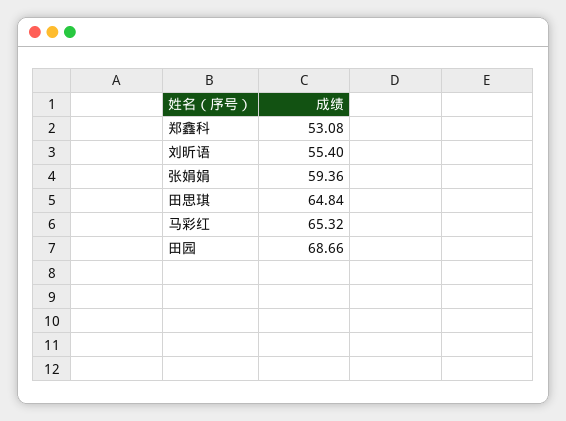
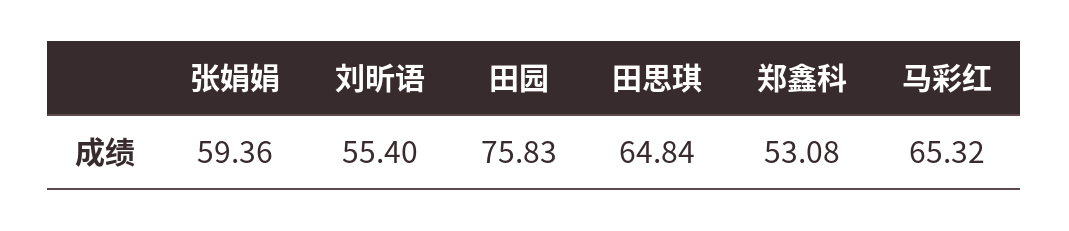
田园: 68.66 -> 75.83

